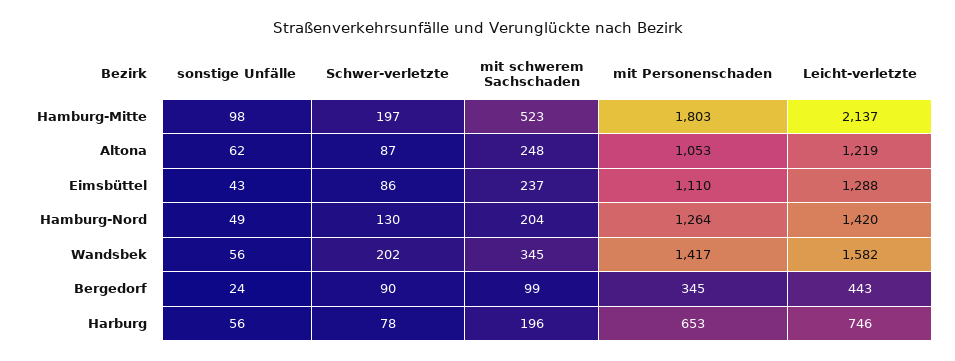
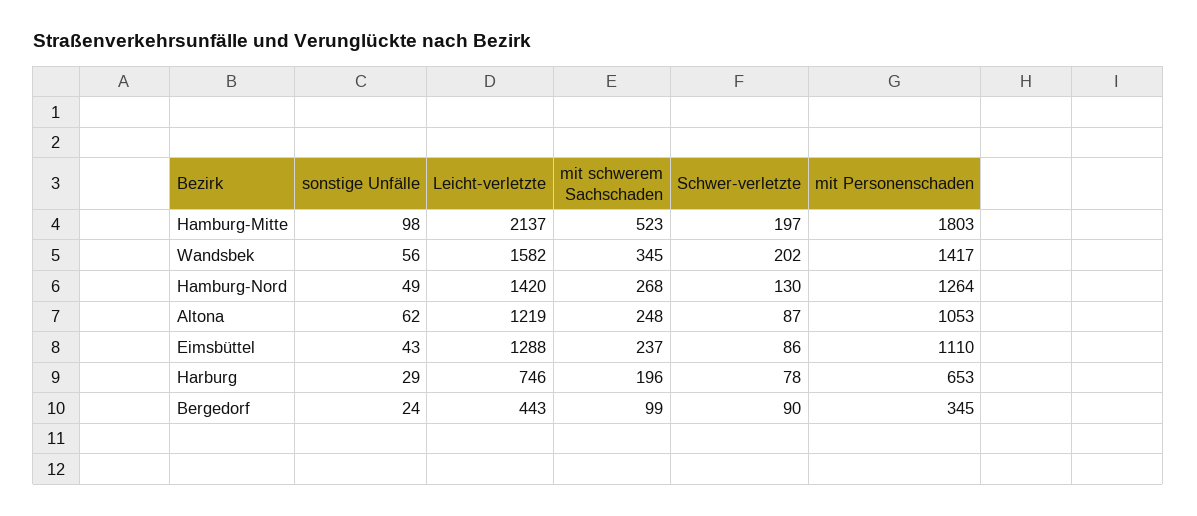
mit schwerem Sachschaden, Hamburg-Nord: 204 -> 268
sonstige Unfälle, Harburg: 56 -> 29

